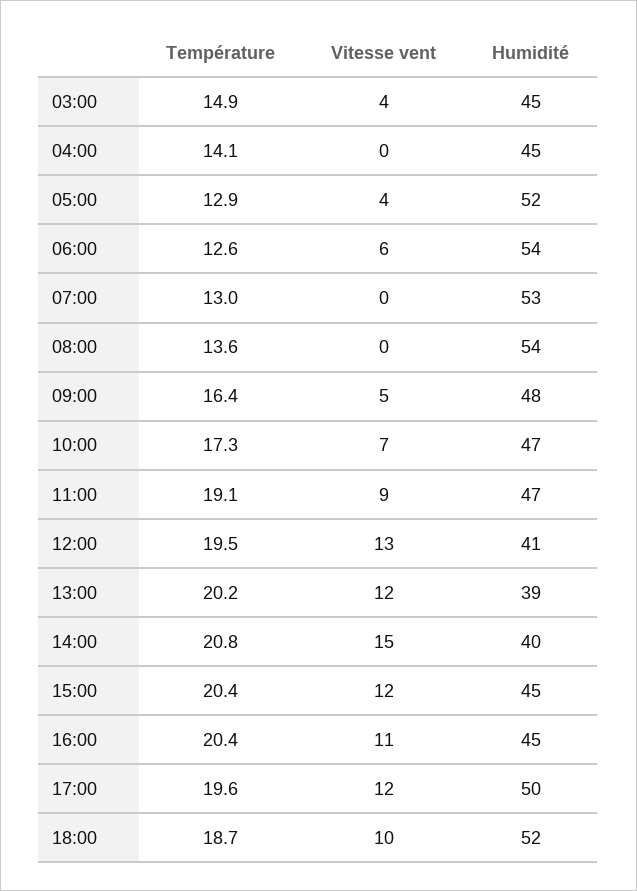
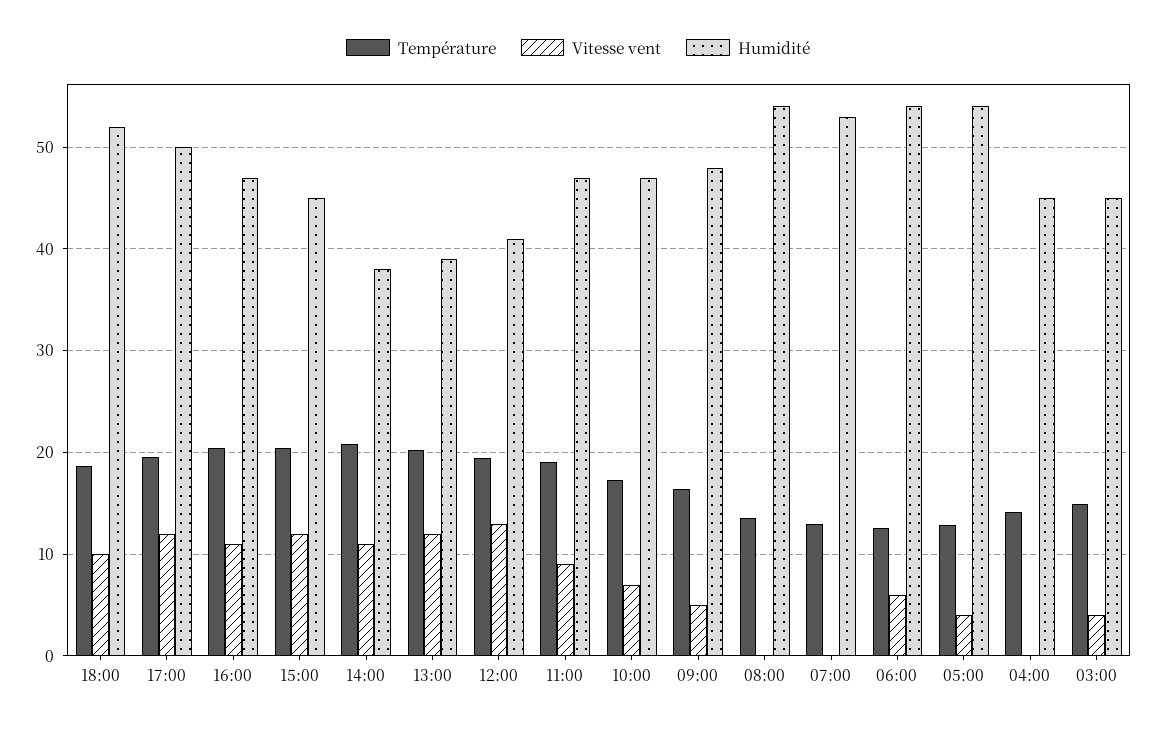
Humidité, 05:00: 52 -> 54
Vitesse vent, 14:00: 15 -> 11
Humidité, 14:00: 40 -> 38
Humidité, 16:00: 45 -> 47

